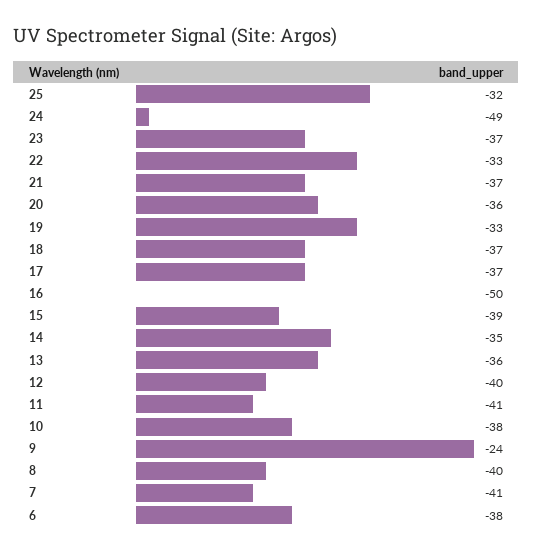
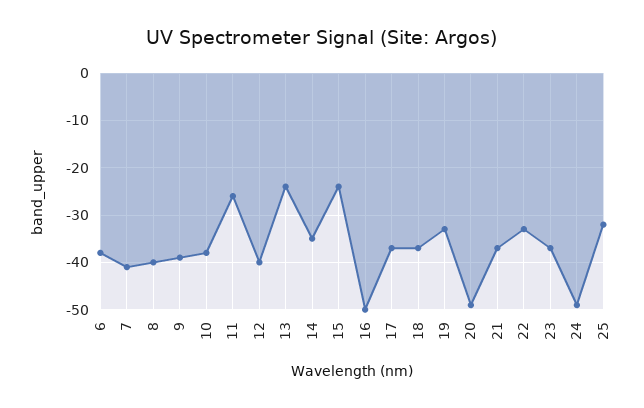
20: -36 -> -50
15: -39 -> -25
13: -36 -> -25
11: -41 -> -25
9: -24 -> -40

